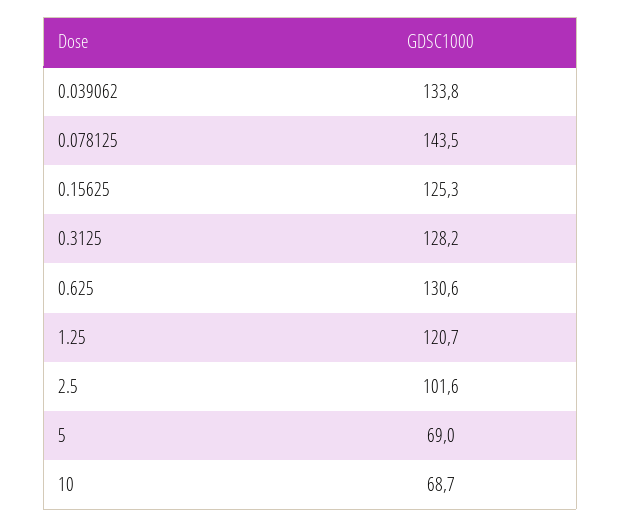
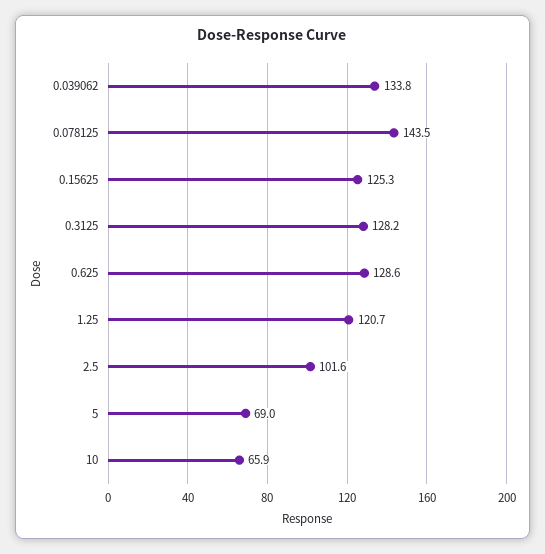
0.625: 130.6 -> 128.6
10: 68.7 -> 65.9

